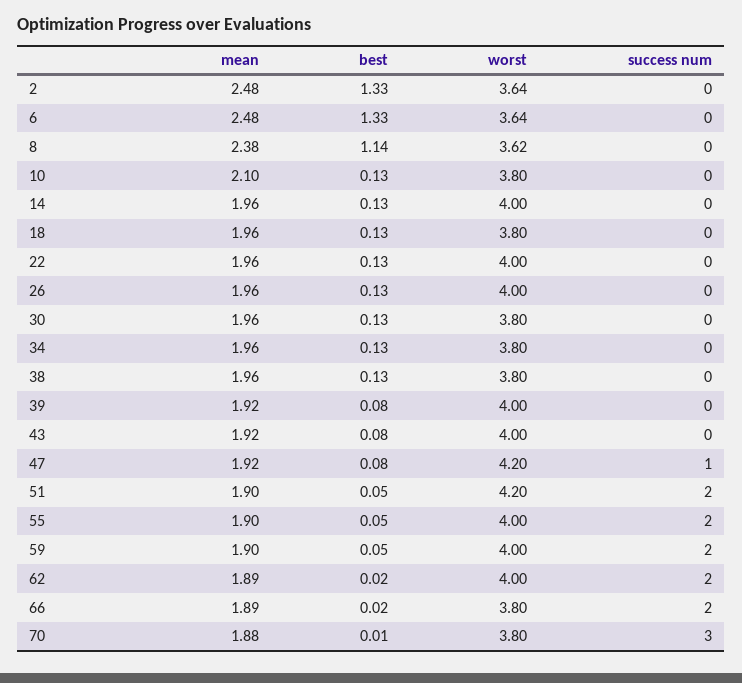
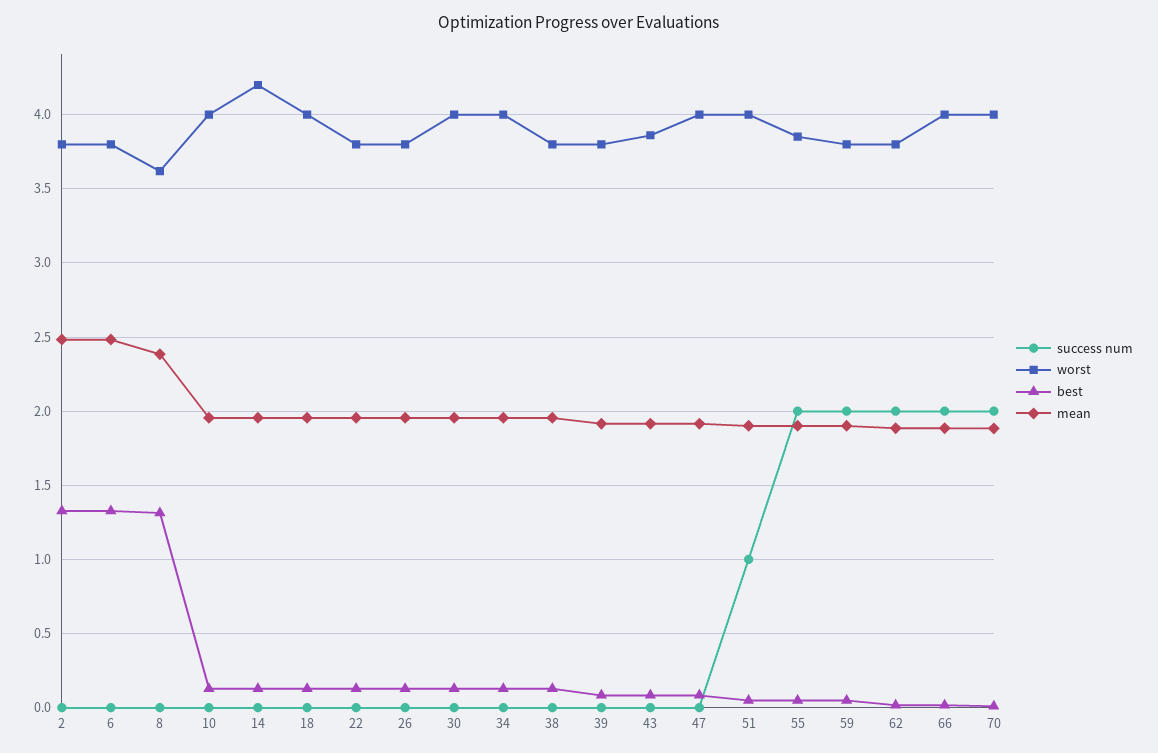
worst, 2: 3.64 -> 3.8
worst, 6: 3.64 -> 3.8
best, 8: 1.14 -> 1.3
mean, 10: 2.1 -> 1.95
worst, 10: 3.8 -> 4
worst, 14: 4 -> 4.2
worst, 18: 3.8 -> 4
worst, 22: 4 -> 3.8
worst, 26: 4 -> 3.8
worst, 30: 3.8 -> 4
worst, 34: 3.8 -> 4
worst, 39: 4 -> 3.8
worst, 43: 4 -> 3.85
worst, 47: 4.2 -> 4
success num, 47: 1 -> 0
worst, 51: 4.2 -> 4
success num, 51: 2 -> 1
worst, 55: 4 -> 3.85
worst, 59: 4 -> 3.8
worst, 62: 4 -> 3.8
worst, 66: 3.8 -> 4
worst, 70: 3.8 -> 4
success num, 70: 3 -> 2

